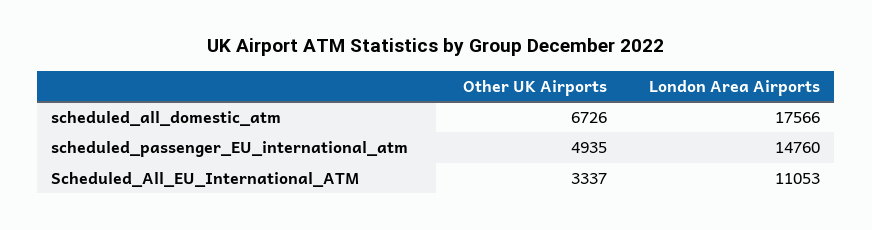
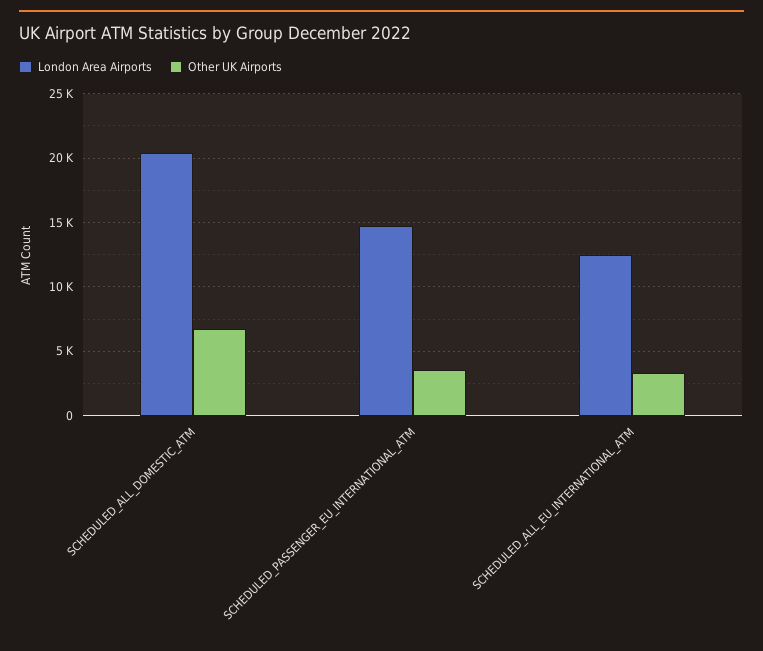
London Area Airports, scheduled_all_domestic_atm: 17566 -> 20500
Other UK Airports, scheduled_passenger_EU_international_atm: 4935 -> 3500
London Area Airports, Scheduled_All_EU_International_ATM: 11053 -> 12500

